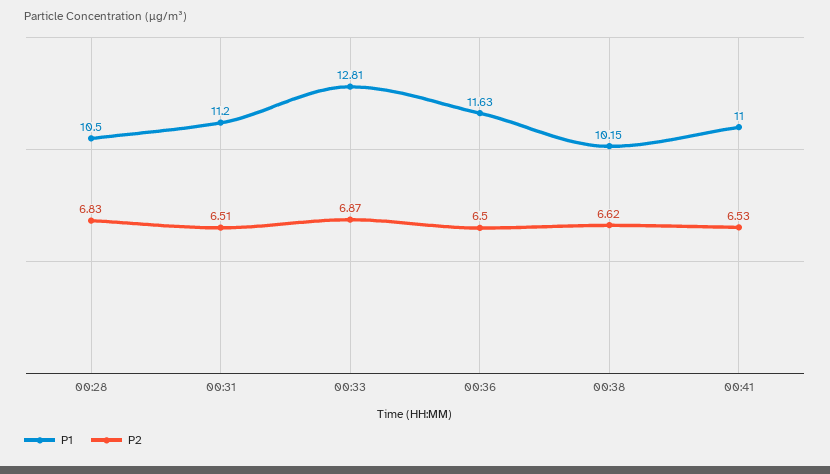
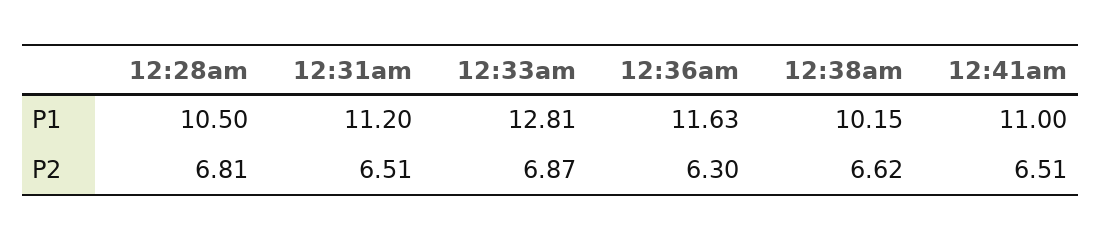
P2, 00:28: 6.83 -> 6.81
P2, 00:36: 6.5 -> 6.3
P2, 00:41: 6.53 -> 6.51

